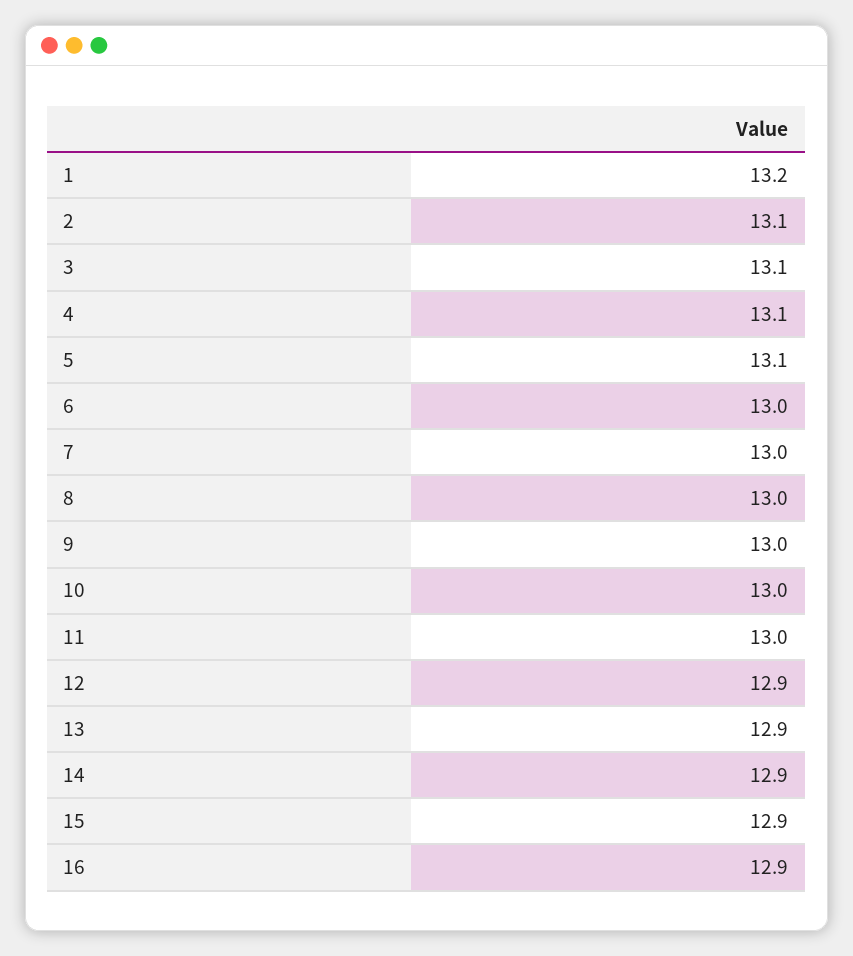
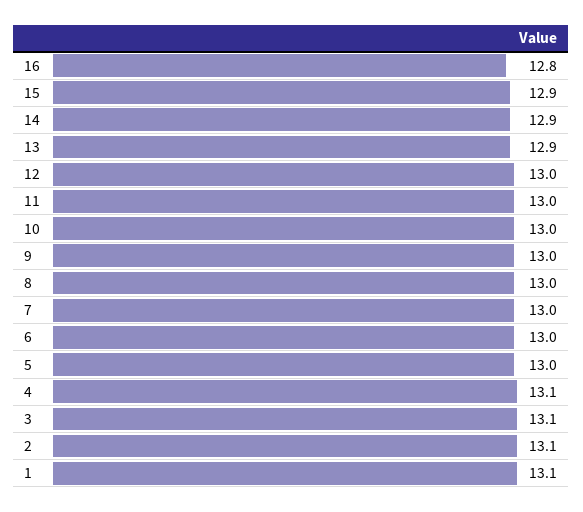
1: 13.2 -> 13.1
5: 13.1 -> 13
12: 12.9 -> 13
16: 12.9 -> 12.8

